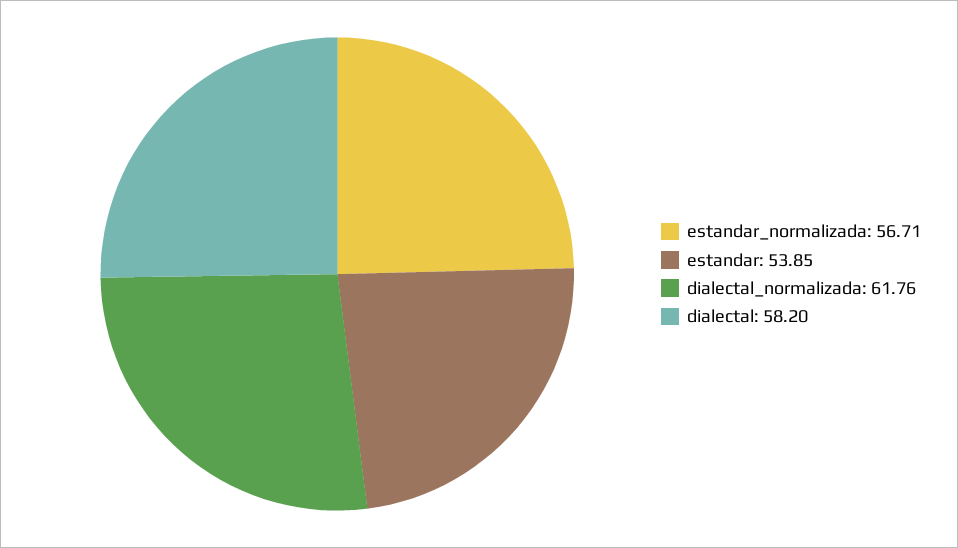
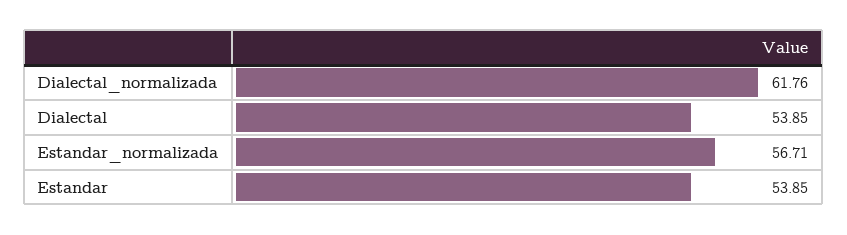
dialectal: 58.2 -> 53.85

